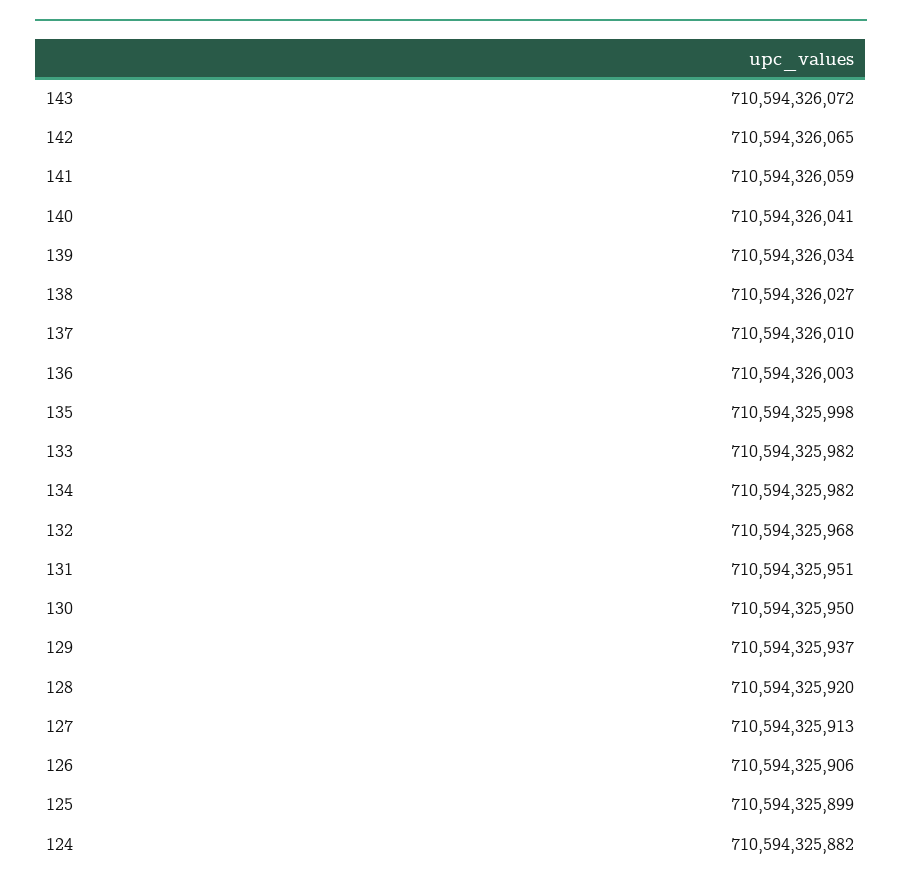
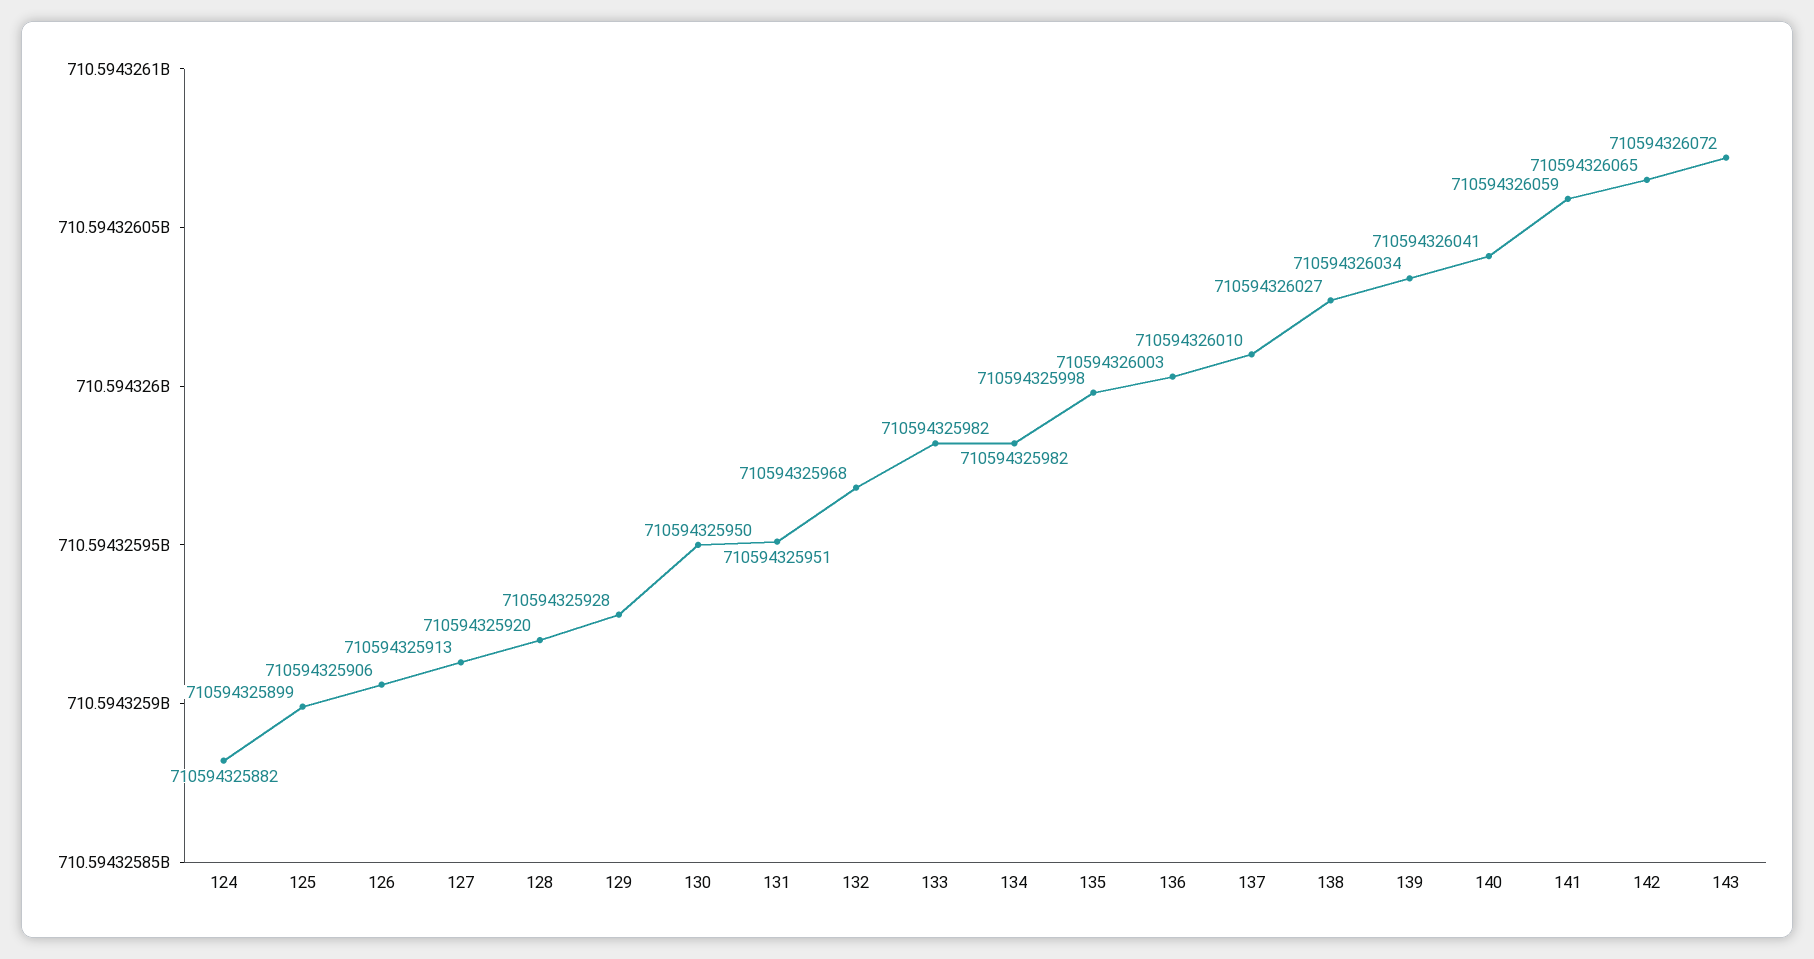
129: 710594325937 -> 710594325928

